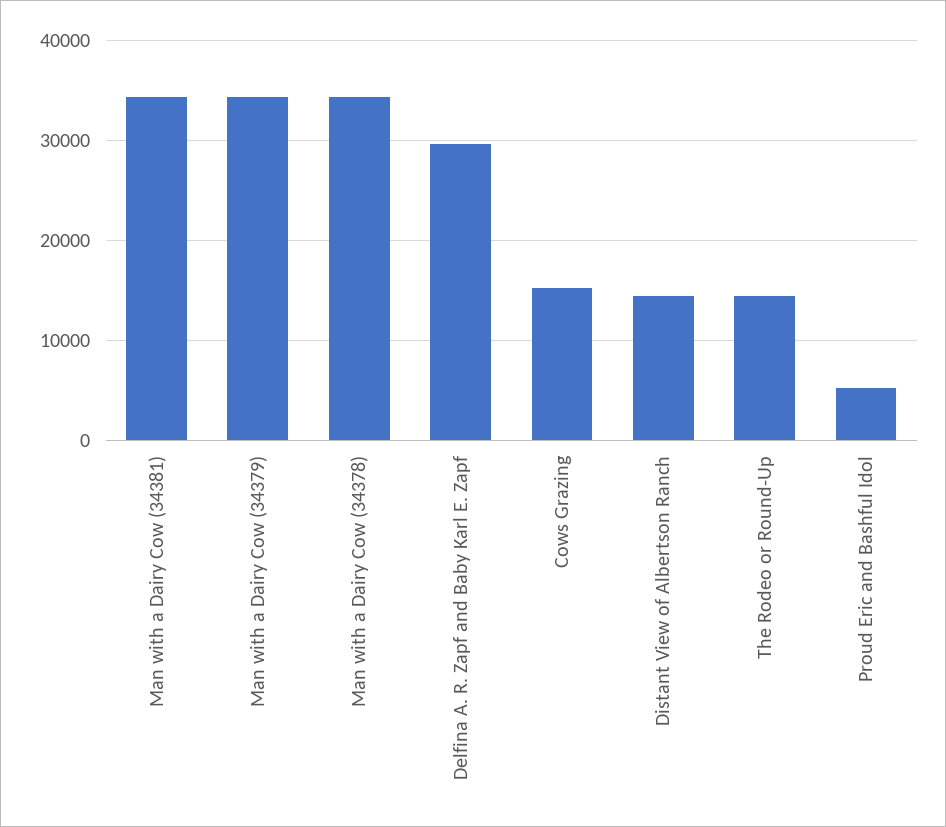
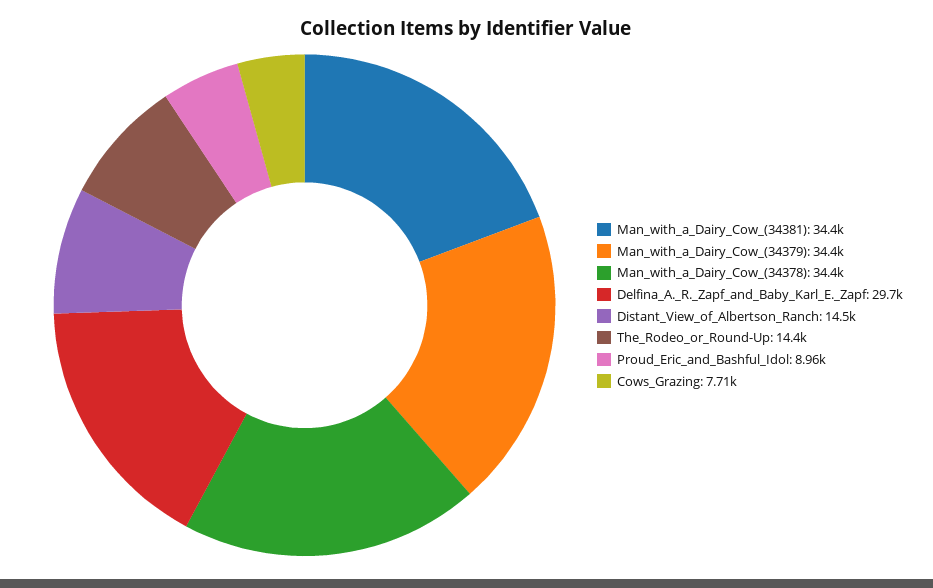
Cows Grazing: 15000 -> 7710
Proud Eric and Bashful Idol: 5000 -> 8960

